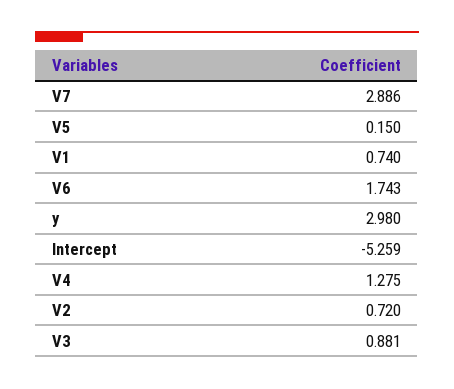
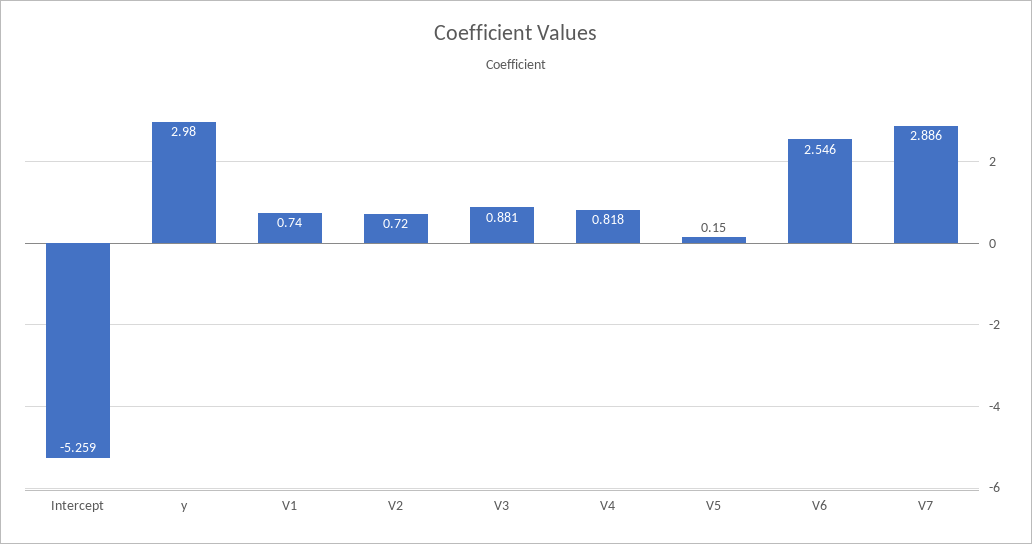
V6: 1.743 -> 2.546
V4: 1.275 -> 0.818

